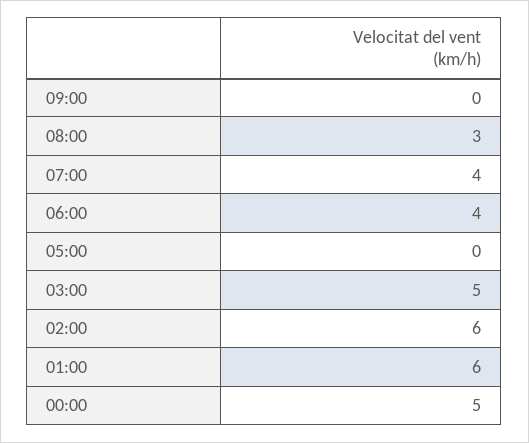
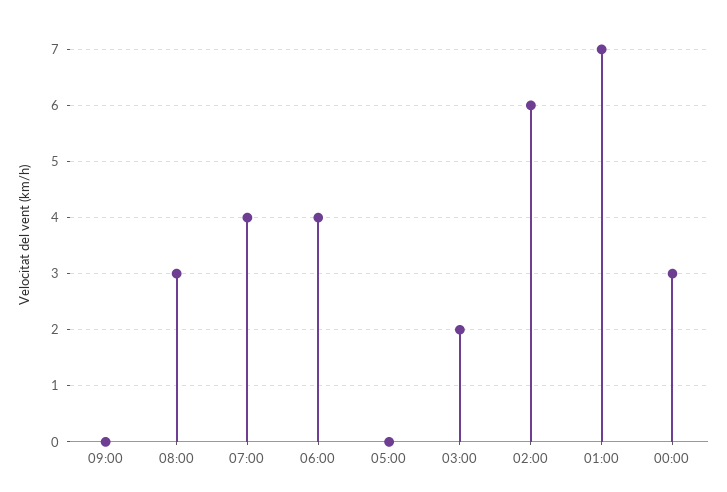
03:00: 5 -> 2
01:00: 6 -> 7
00:00: 5 -> 3

